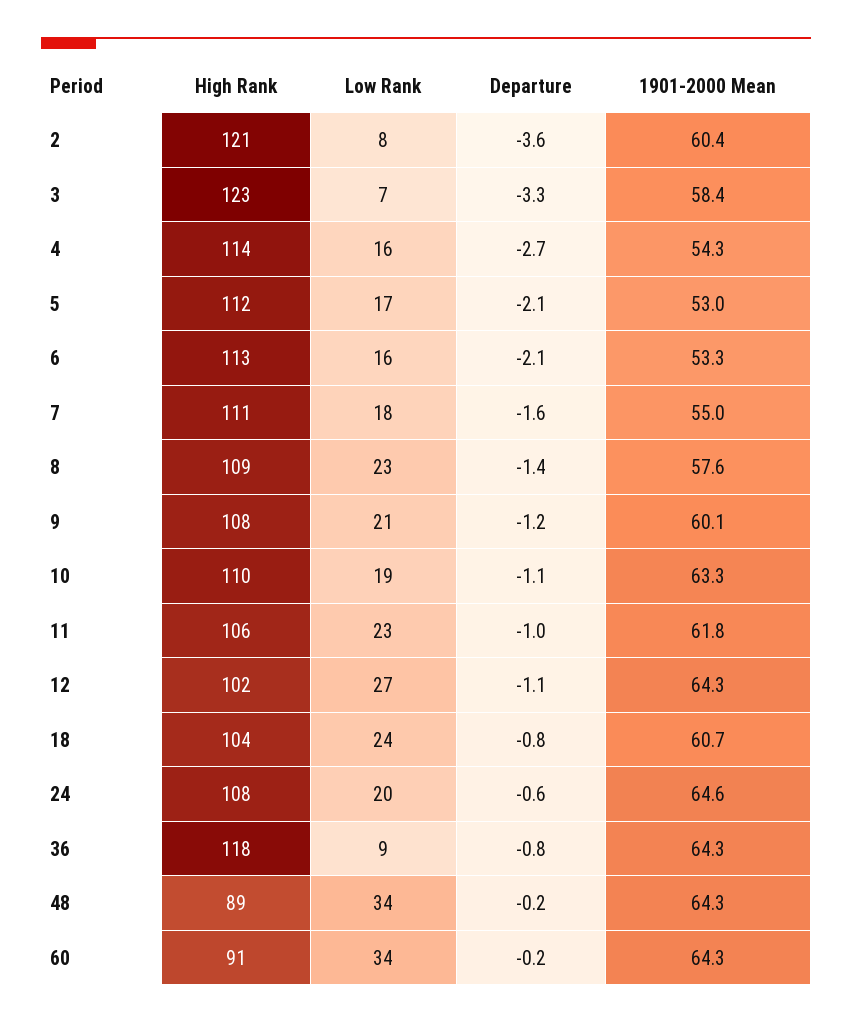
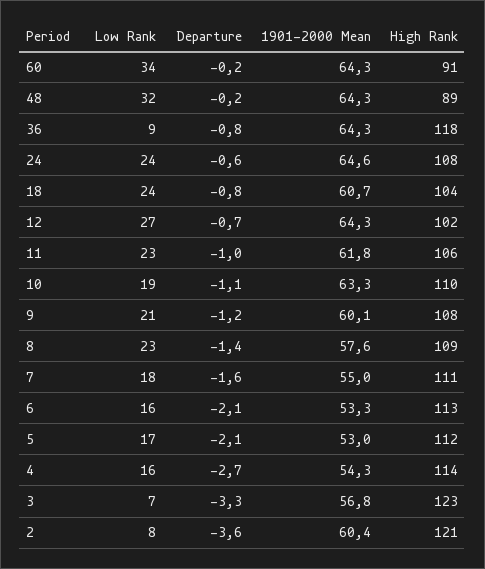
1901-2000 Mean, 3: 58.4 -> 56.8
Departure, 12: -1.1 -> -0.7
Low Rank, 24: 20 -> 24
Low Rank, 48: 34 -> 32

